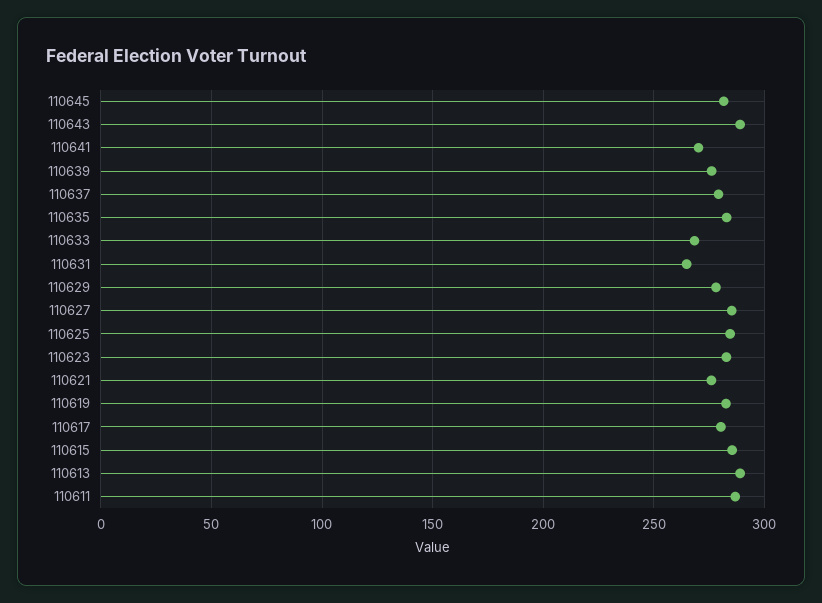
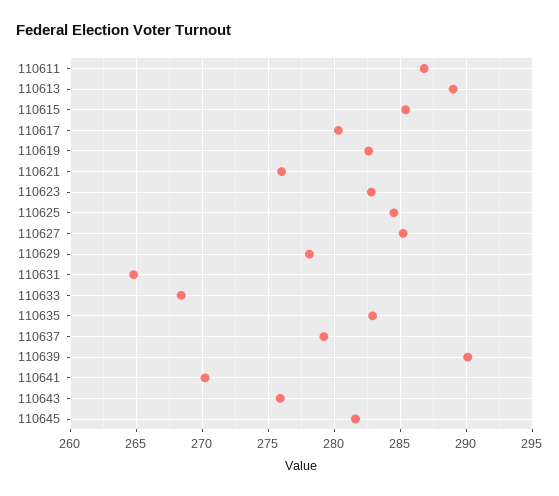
110643: 290 -> 276
110639: 275 -> 290

